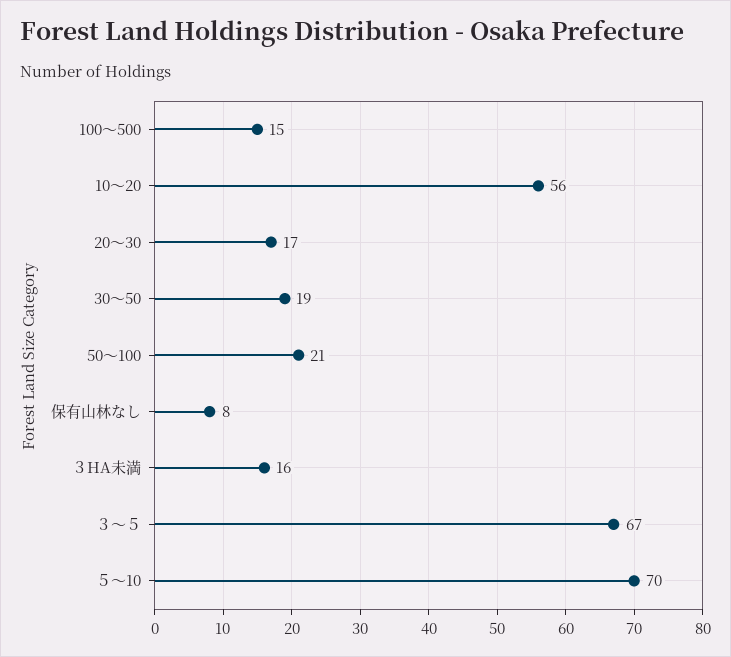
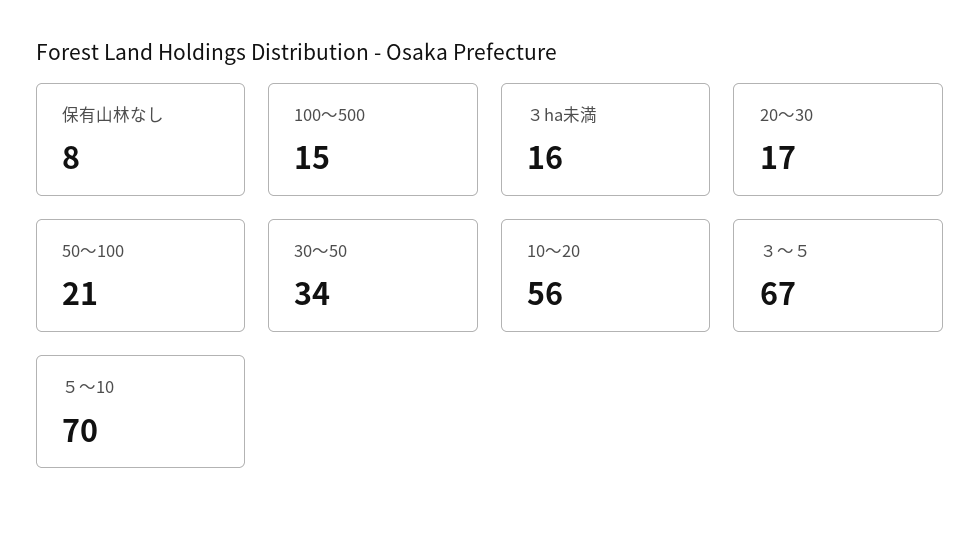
30～50: 19 -> 34

